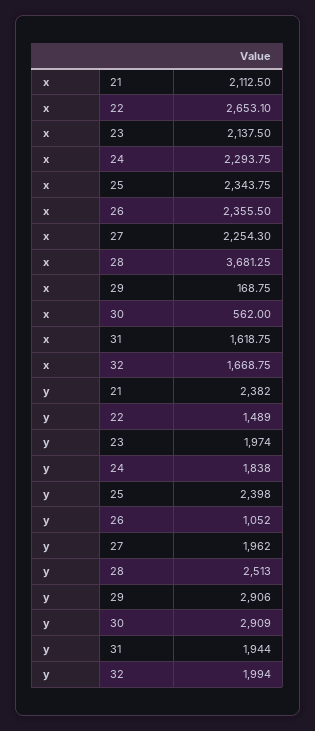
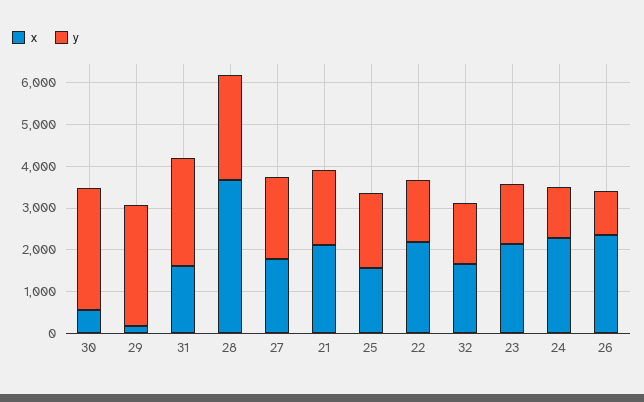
x, 22: 2653.1 -> 2200
x, 25: 2343.75 -> 1600
x, 27: 2254.3 -> 1800
y, 21: 2382 -> 1800
y, 23: 1974 -> 1400
y, 24: 1838 -> 1200
y, 25: 2398 -> 1800
y, 31: 1944 -> 2600
y, 32: 1994 -> 1400

